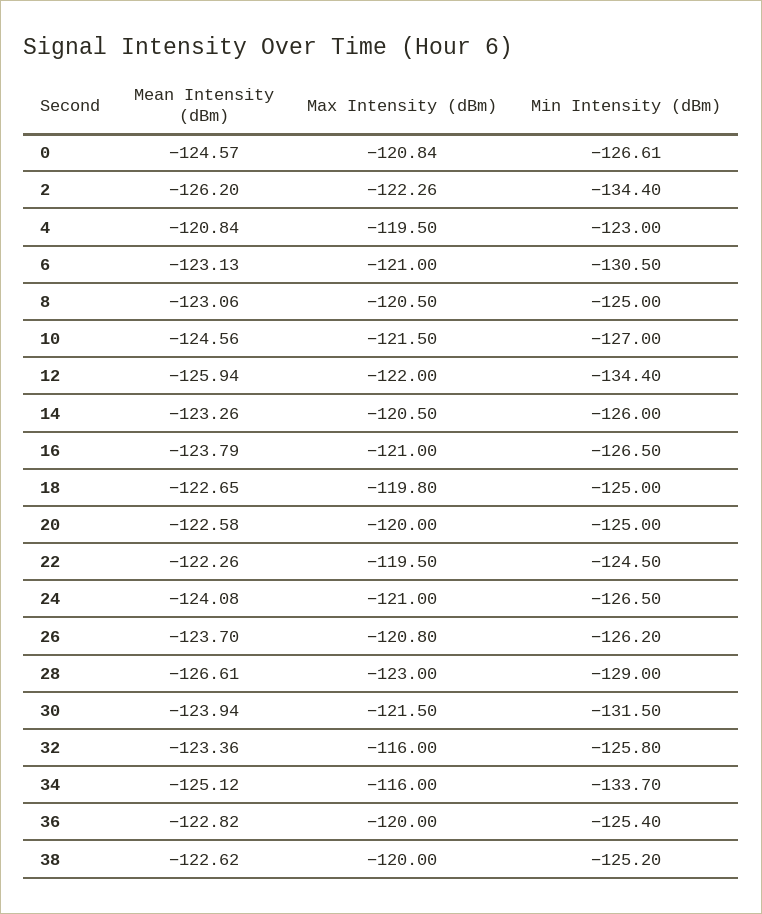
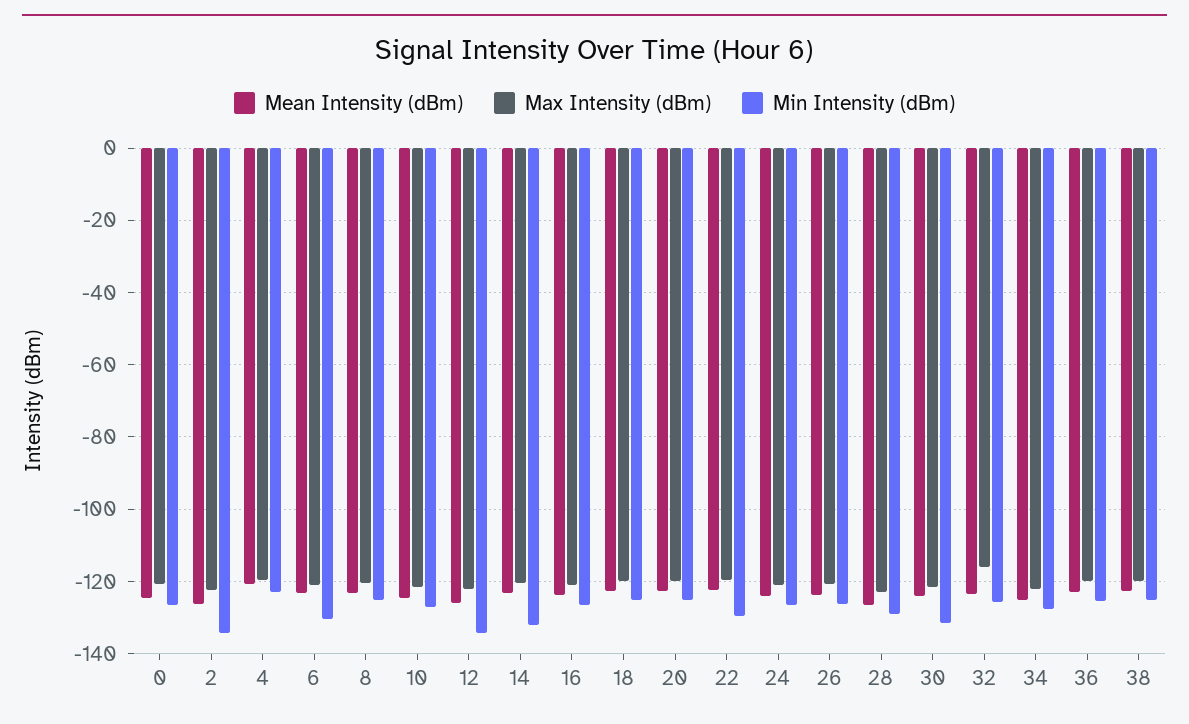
Min Intensity (dBm), 14: -126 -> -132
Min Intensity (dBm), 22: -124.5 -> -130
Max Intensity (dBm), 34: -116 -> -122
Min Intensity (dBm), 34: -133.7 -> -128

